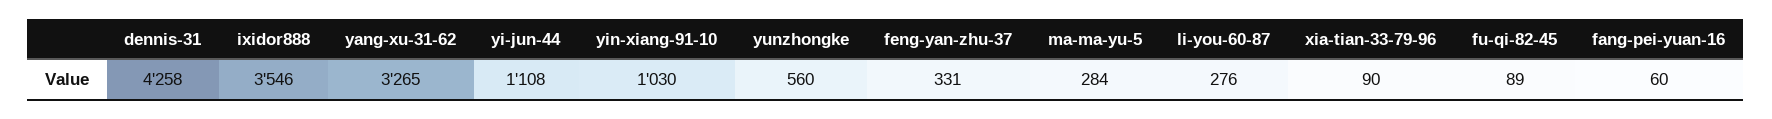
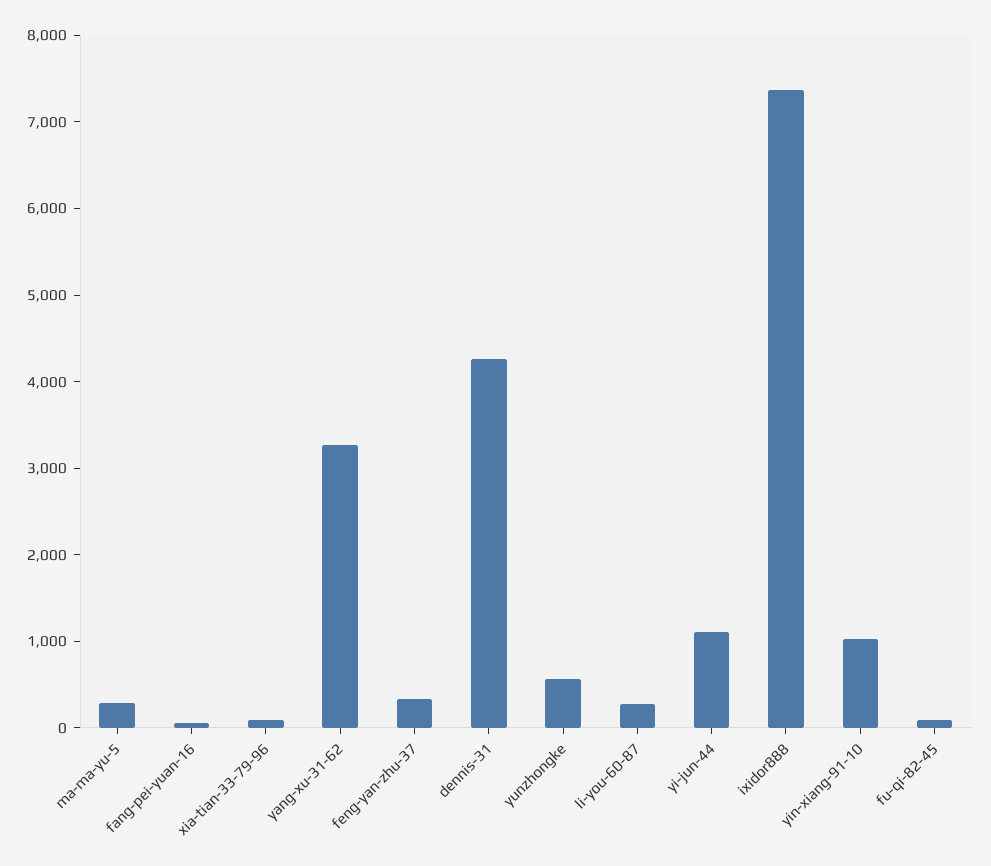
ixidor888: 3546 -> 7400

